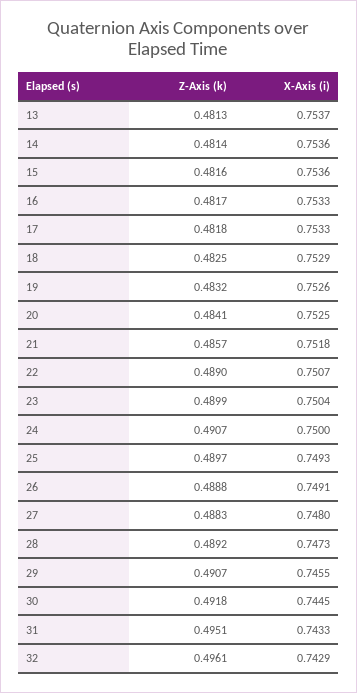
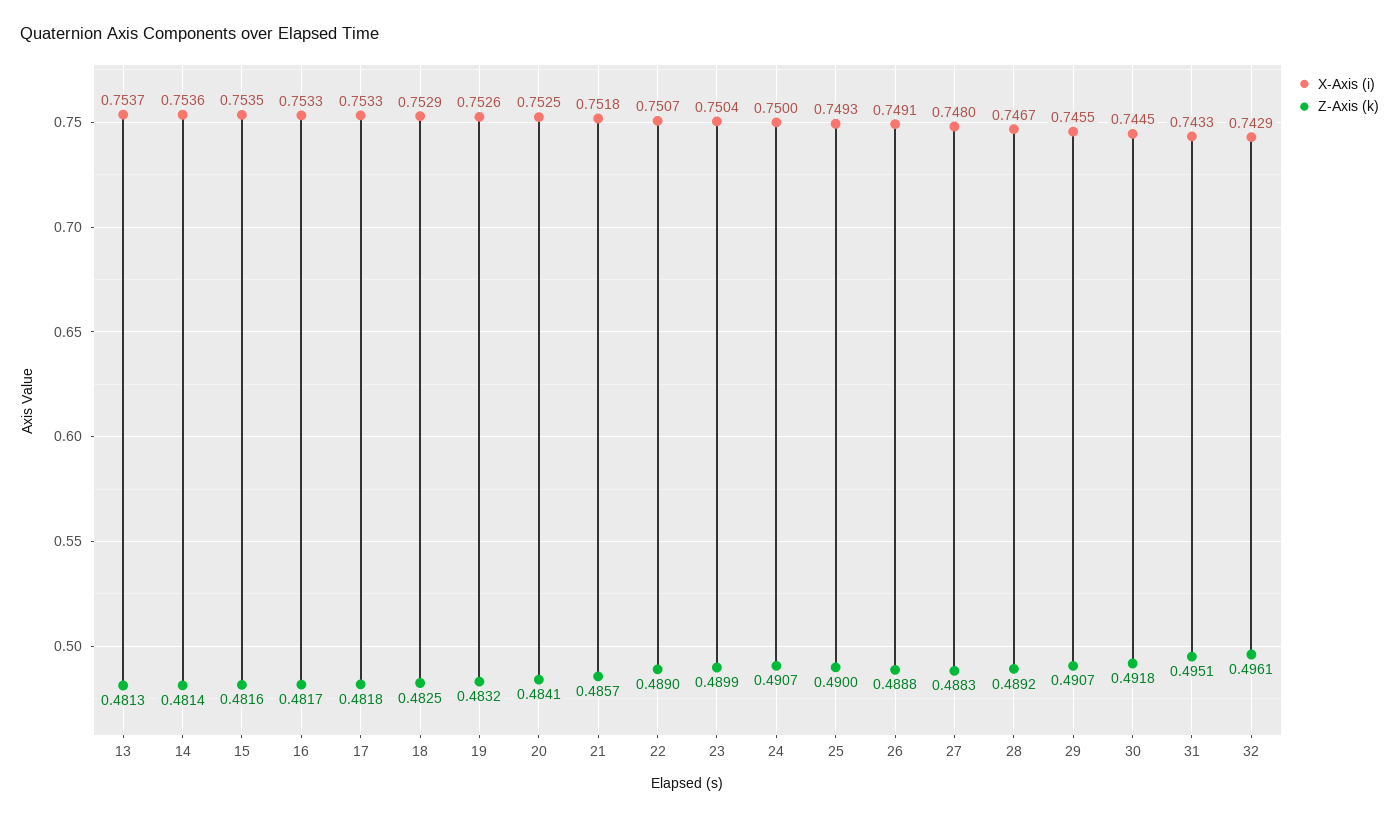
X-Axis (i), 15: 0.7536 -> 0.7535
Z-Axis (k), 25: 0.4897 -> 0.49
X-Axis (i), 28: 0.7473 -> 0.7467

